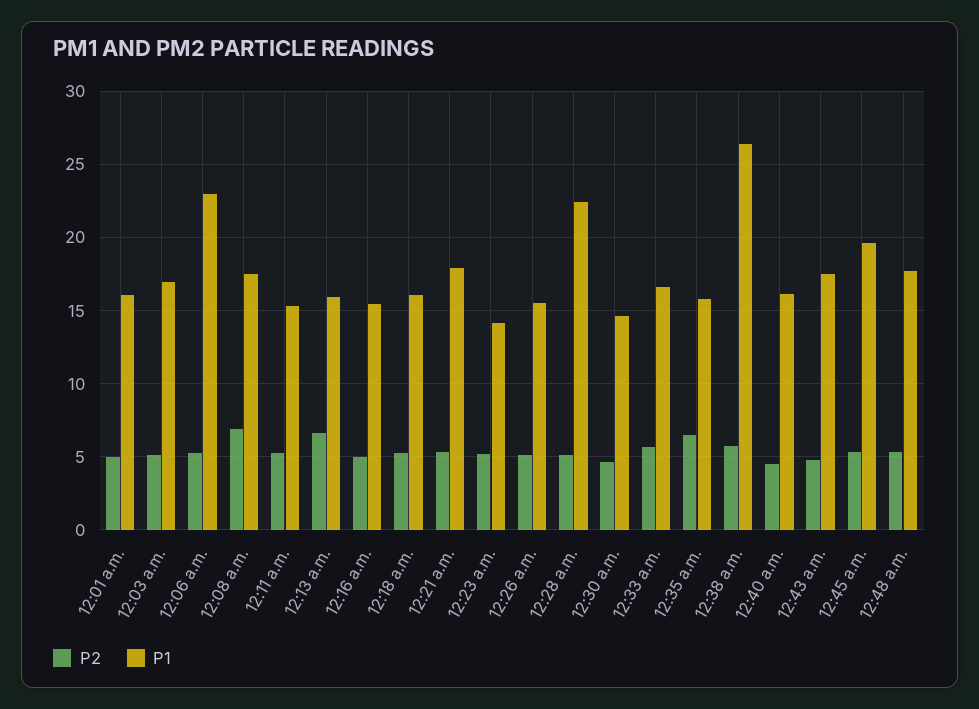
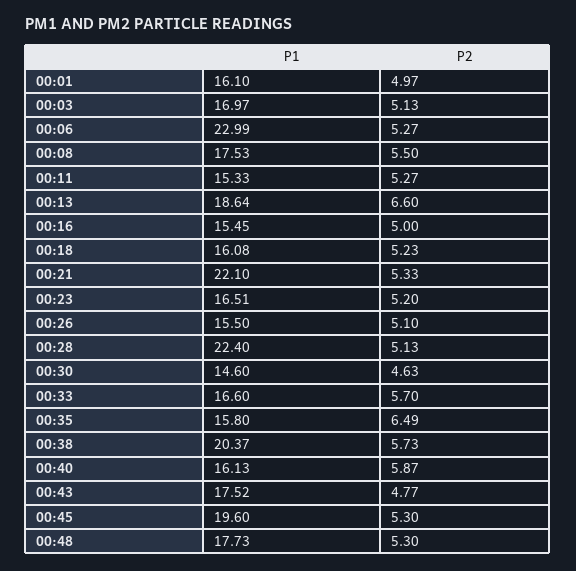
P2, 12:08 a.m.: 7 -> 5.5
P1, 12:13 a.m.: 16 -> 18.64
P1, 12:21 a.m.: 18 -> 22.1
P1, 12:23 a.m.: 14 -> 16.51
P1, 12:38 a.m.: 26.5 -> 20.37
P2, 12:40 a.m.: 4.5 -> 5.87

